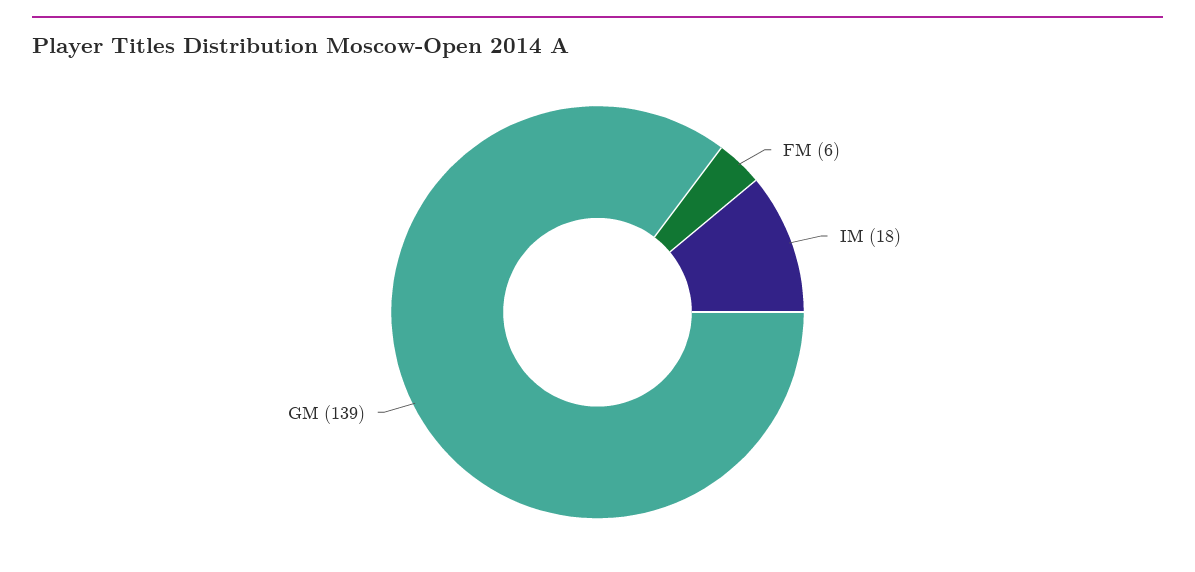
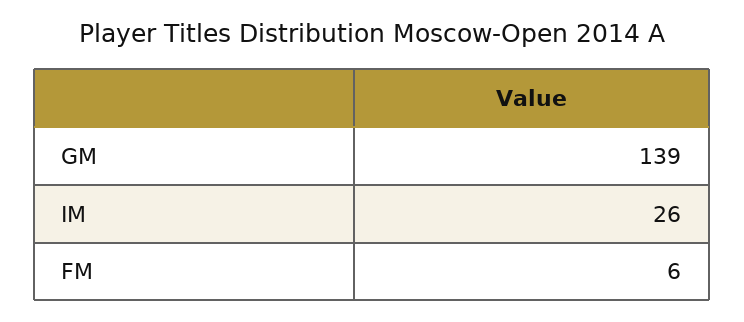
IM: 18 -> 26

